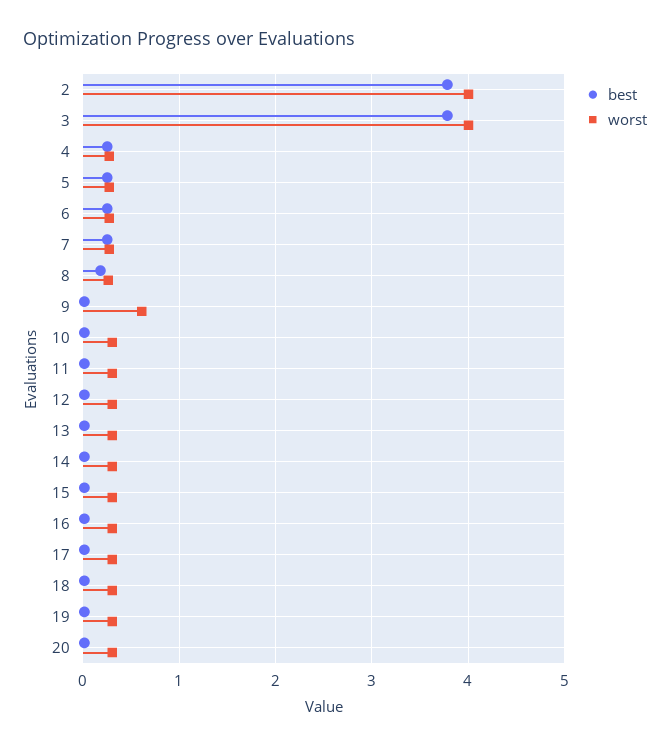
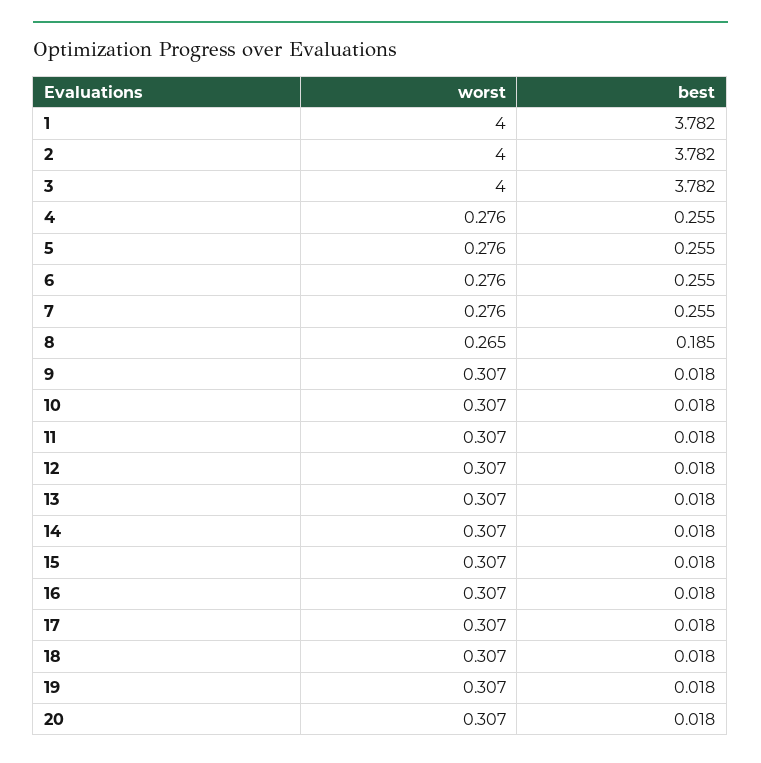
worst, 9: 0.6 -> 0.307
worst, 1: none -> 4
best, 1: none -> 3.782

